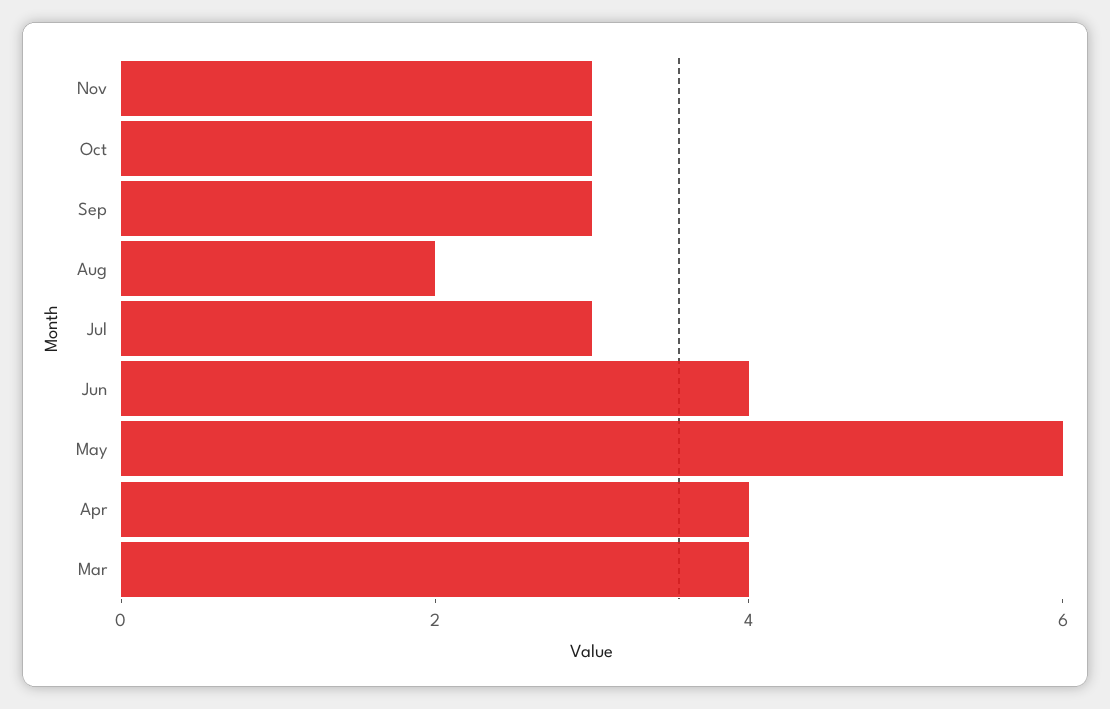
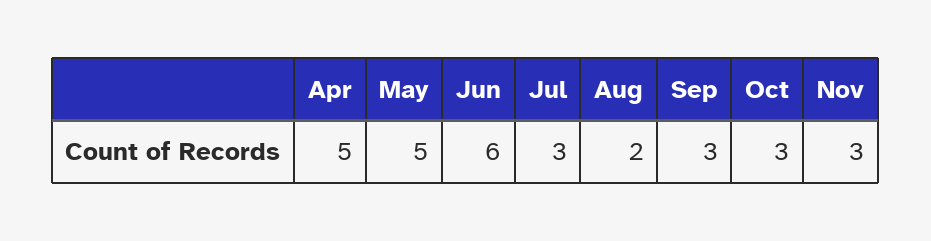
Jun: 4 -> 6
May: 6 -> 5
Apr: 4 -> 5
Mar: 4 -> none

